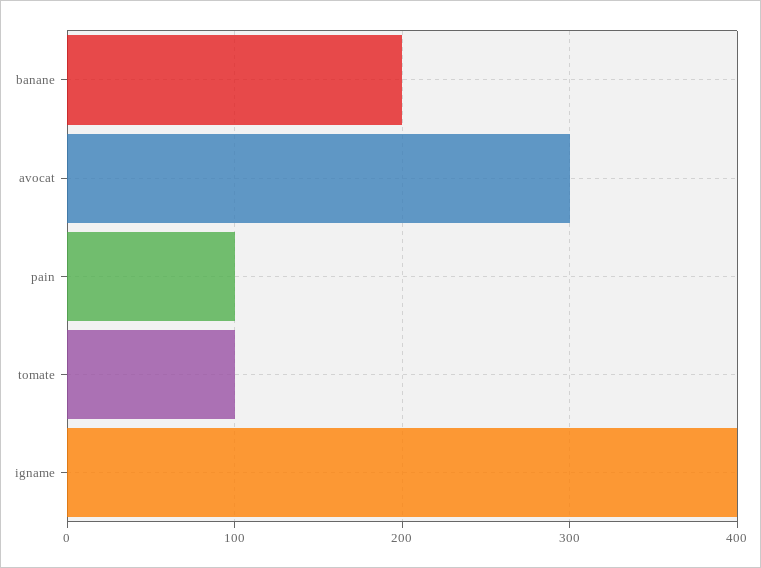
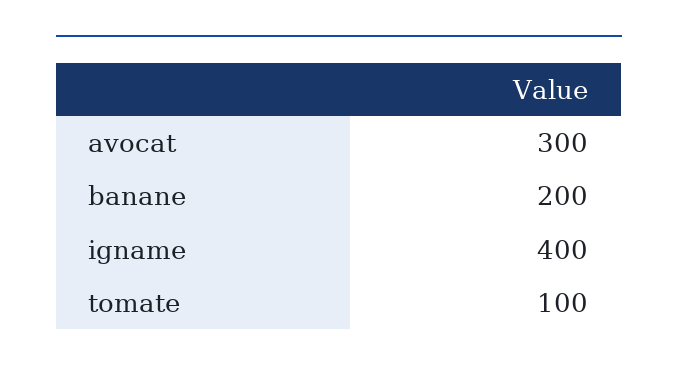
pain: 100 -> none

